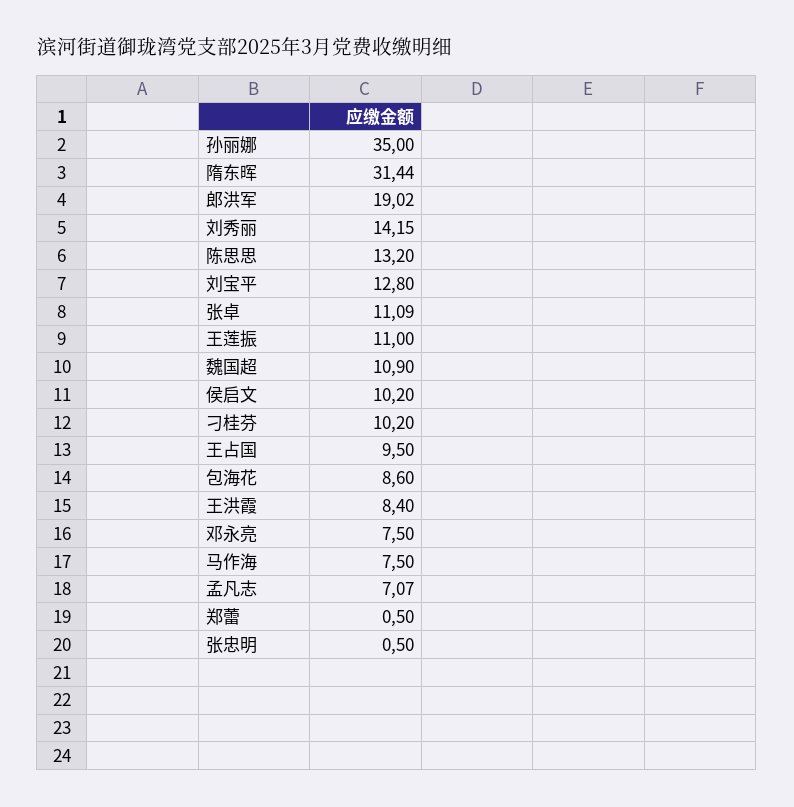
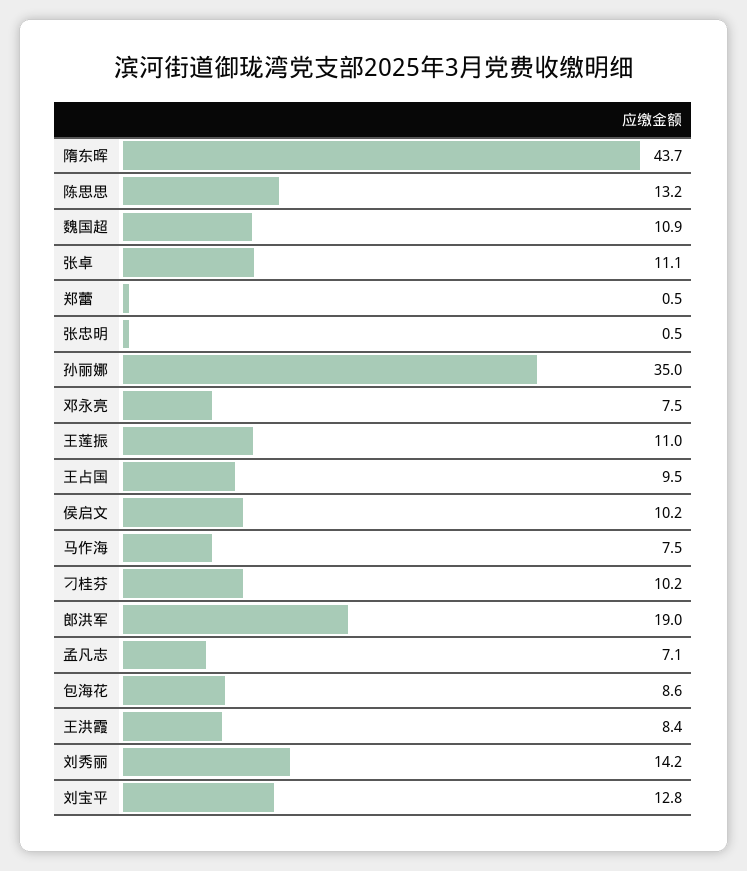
隋东晖: 31.44 -> 43.7

